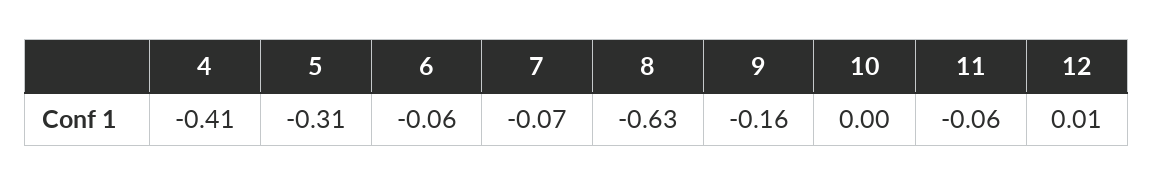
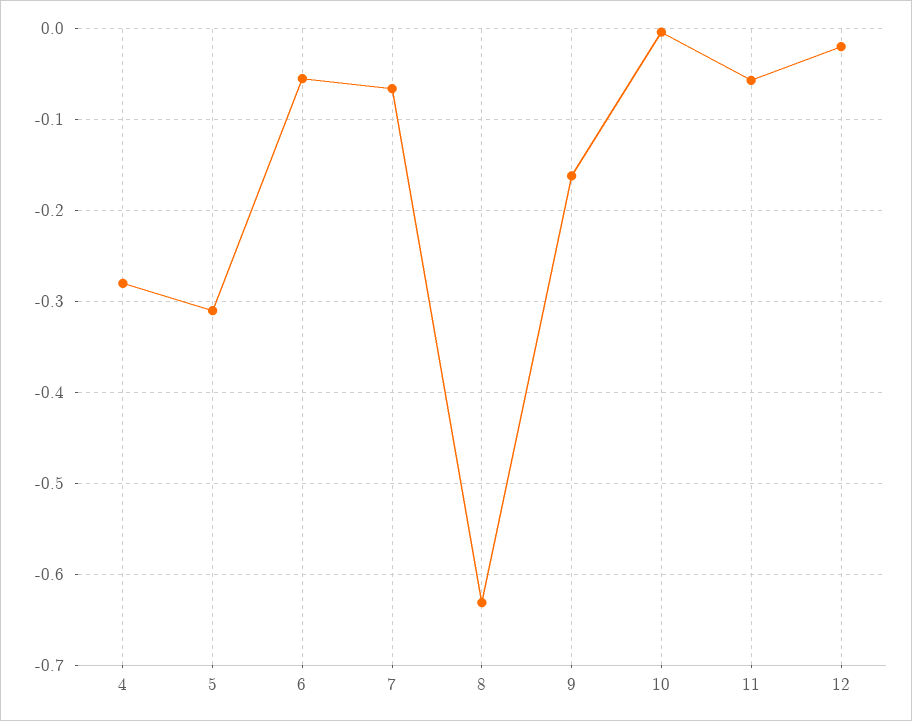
4: -0.41 -> -0.28
12: 0.01 -> -0.02

